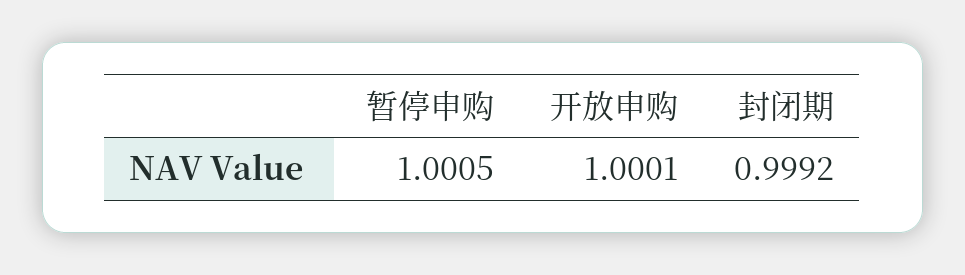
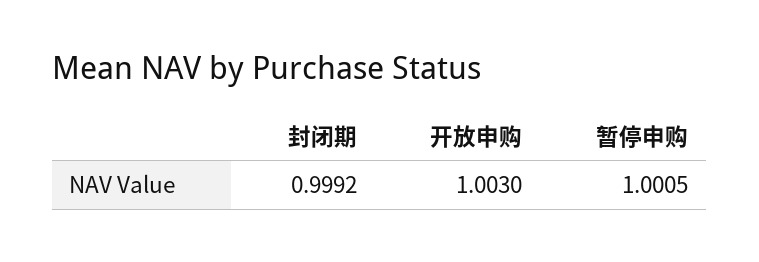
开放申购: 1.0001 -> 1.003

